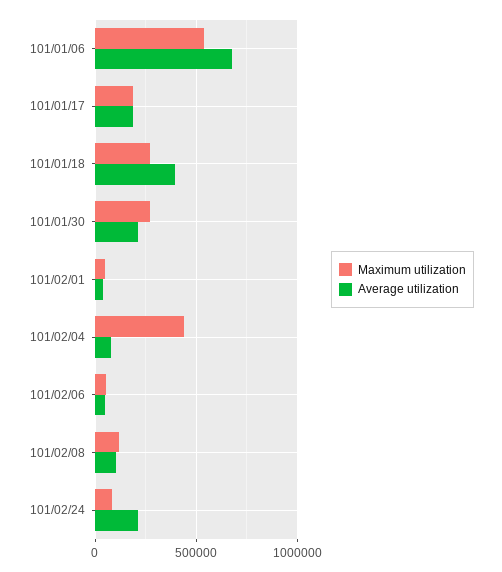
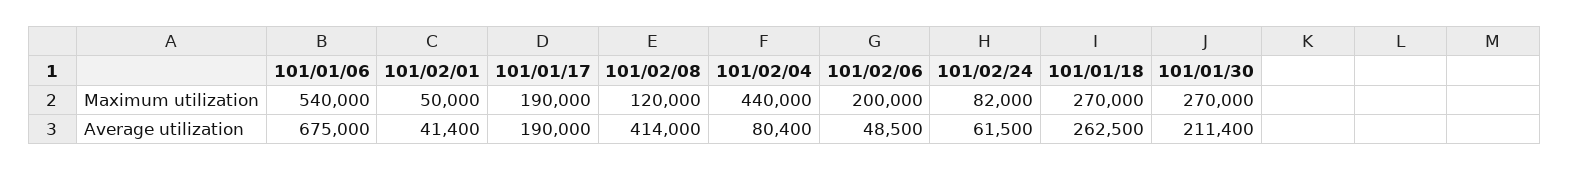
Average utilization, 101/01/18: 400000 -> 262500
Maximum utilization, 101/02/06: 50000 -> 200000
Average utilization, 101/02/08: 100000 -> 414000
Average utilization, 101/02/24: 200000 -> 61500

